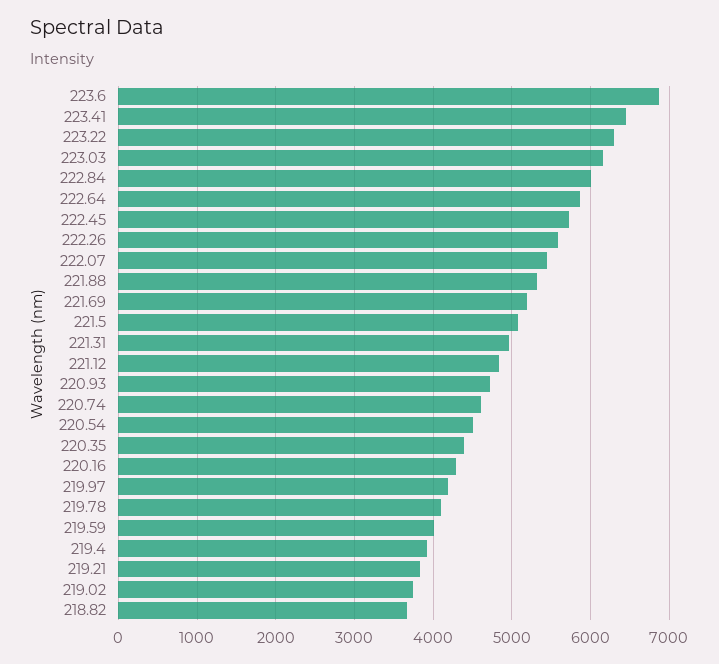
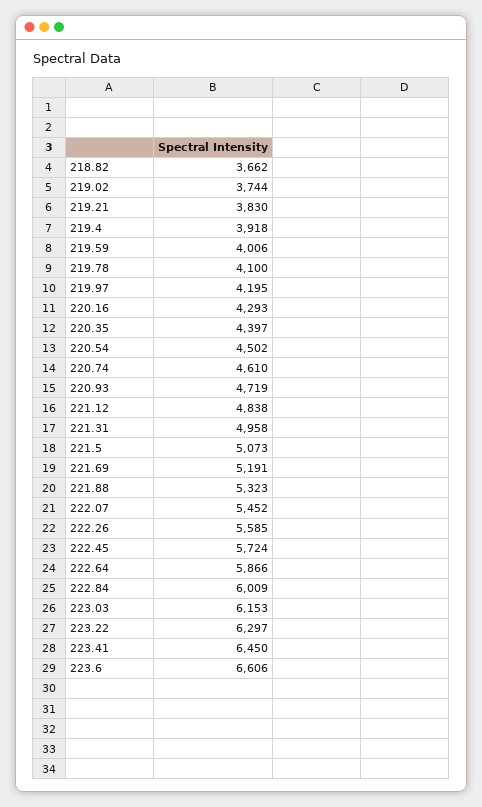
223.6: 6900 -> 6606

